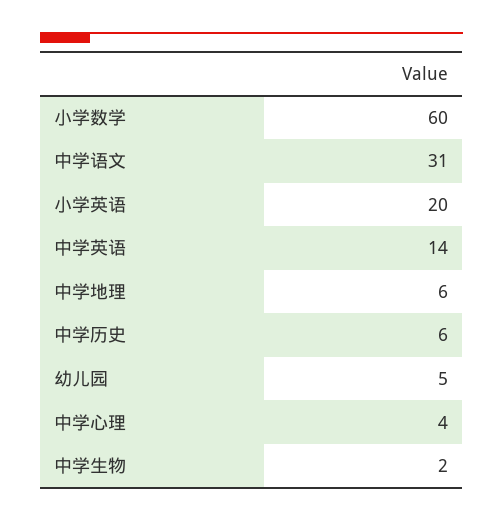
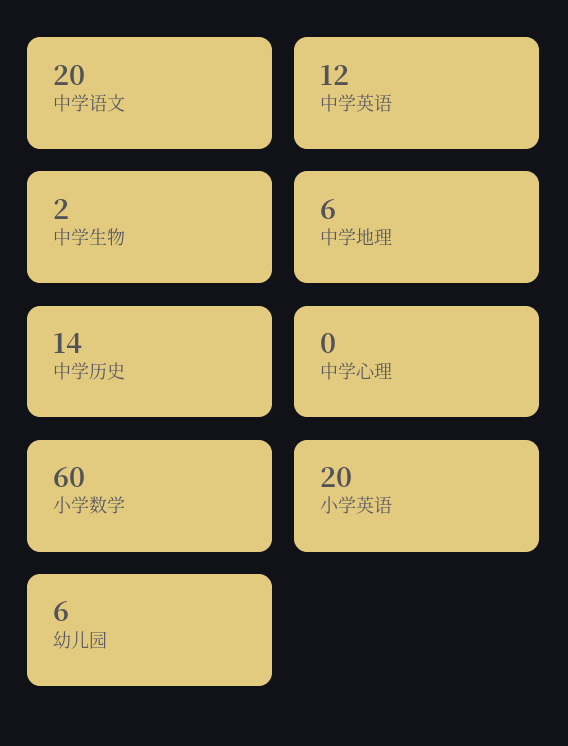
中学语文: 31 -> 20
中学英语: 14 -> 12
中学历史: 6 -> 14
幼儿园: 5 -> 6
中学心理: 4 -> 0

